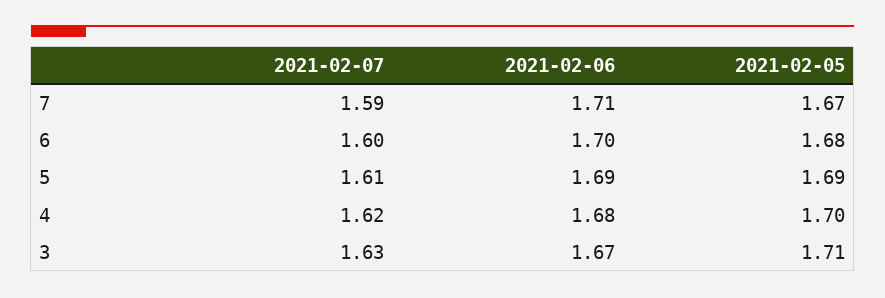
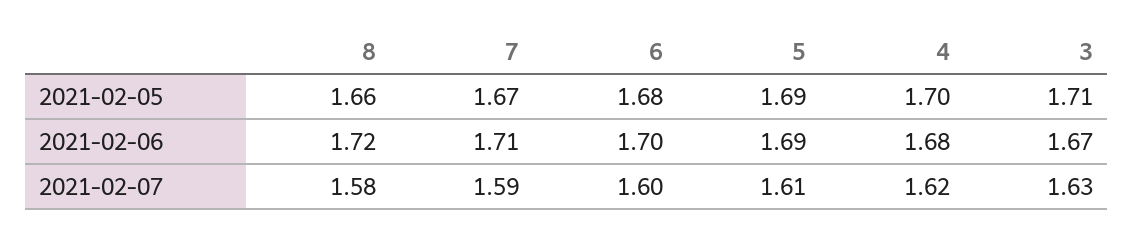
2021-02-05, 8: none -> 1.66
2021-02-06, 8: none -> 1.72
2021-02-07, 8: none -> 1.58

